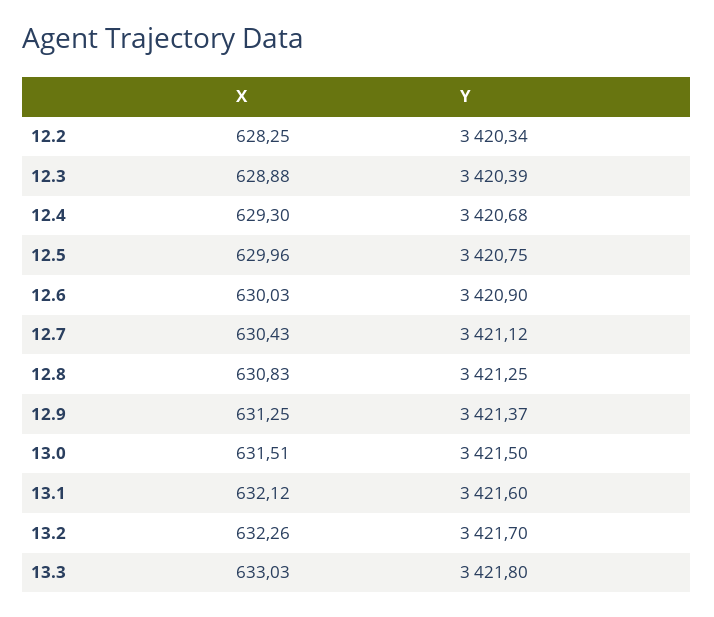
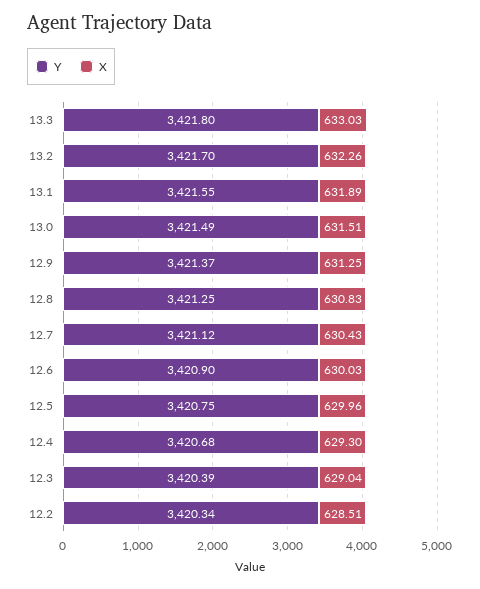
X, 12.2: 628.25 -> 628.51
X, 12.3: 628.88 -> 629.04
Y, 13.0: 3421.5 -> 3421.49
X, 13.1: 632.12 -> 631.89
Y, 13.1: 3421.6 -> 3421.55

